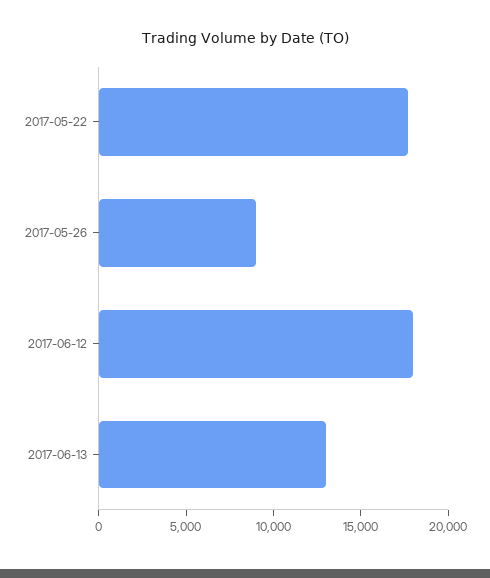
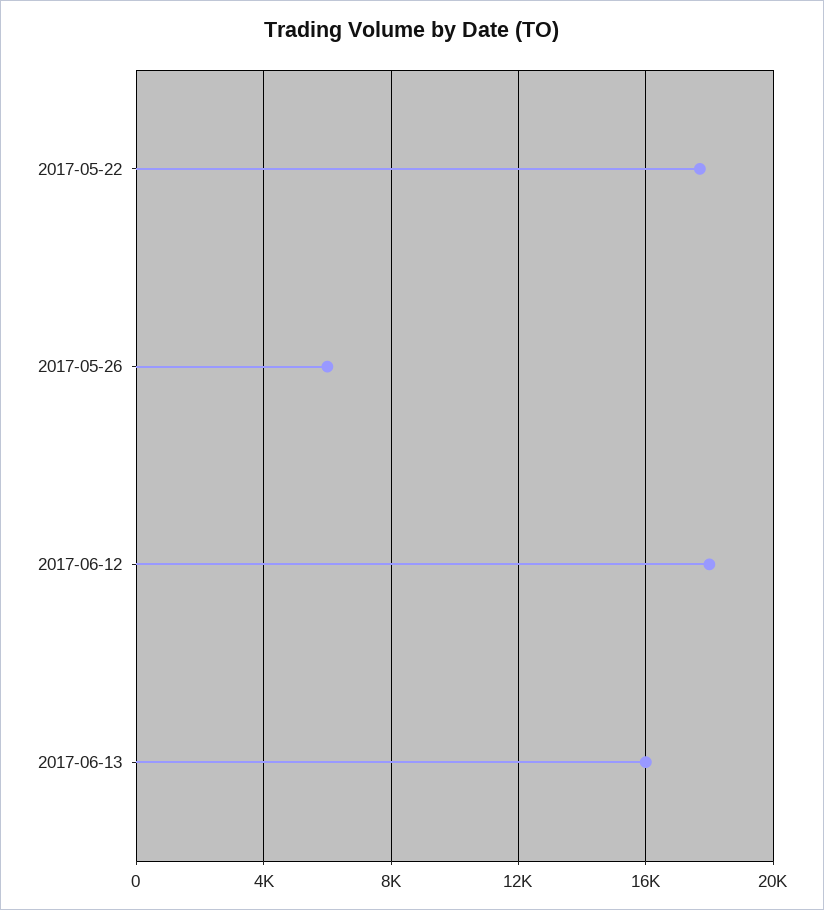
2017-05-26: 9000 -> 6000
2017-06-13: 13000 -> 16000

